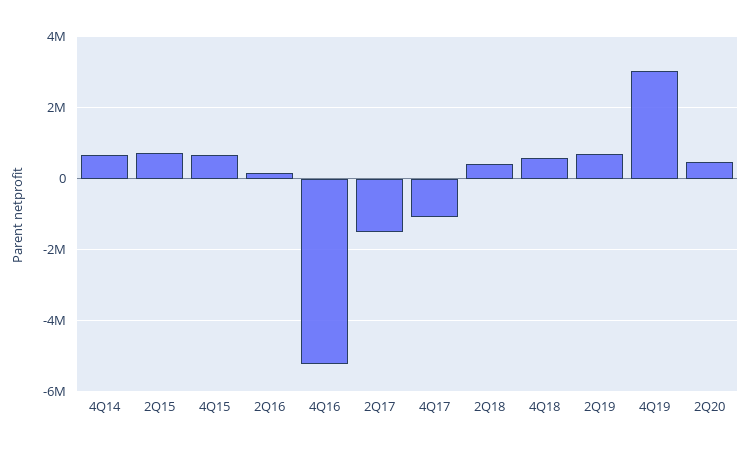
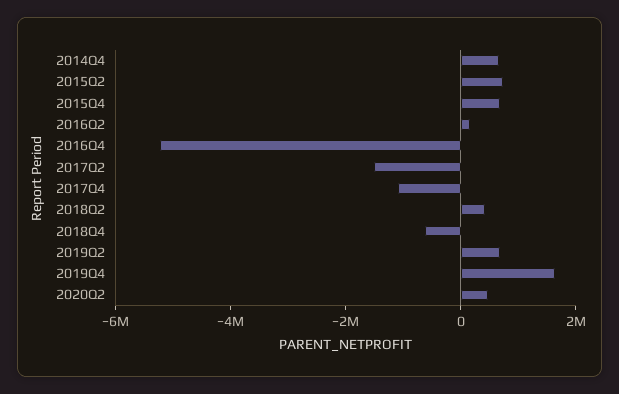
4Q18: 600000 -> -500000
4Q19: 3000000 -> 1500000

